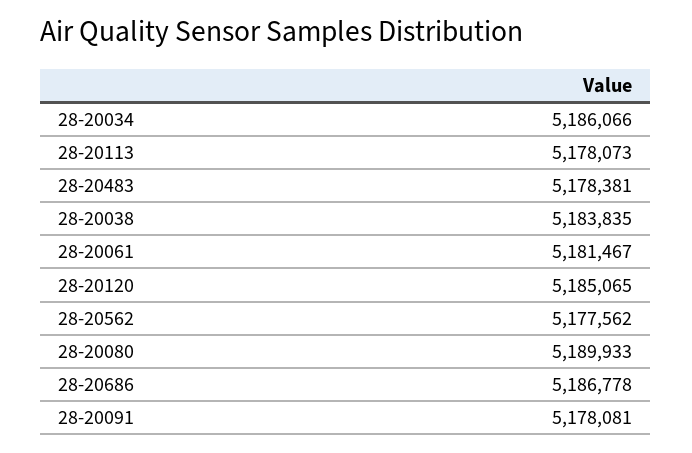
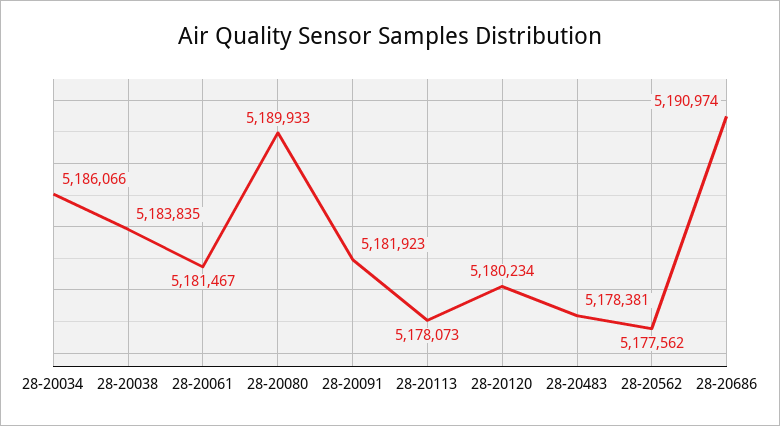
28-20120: 5185065 -> 5180234
28-20686: 5186778 -> 5190974
28-20091: 5178081 -> 5181923

